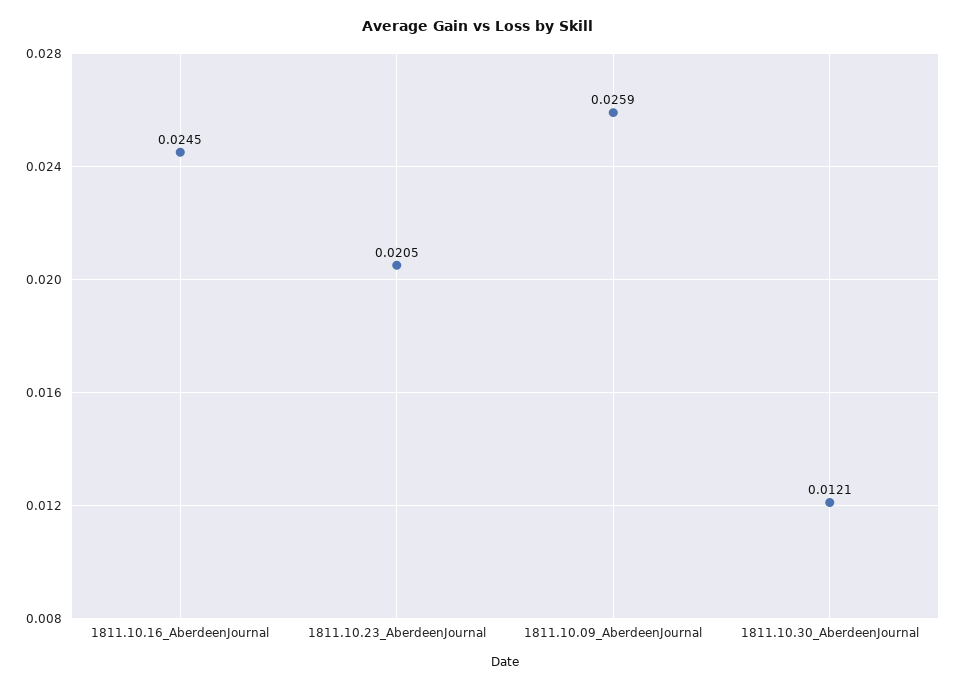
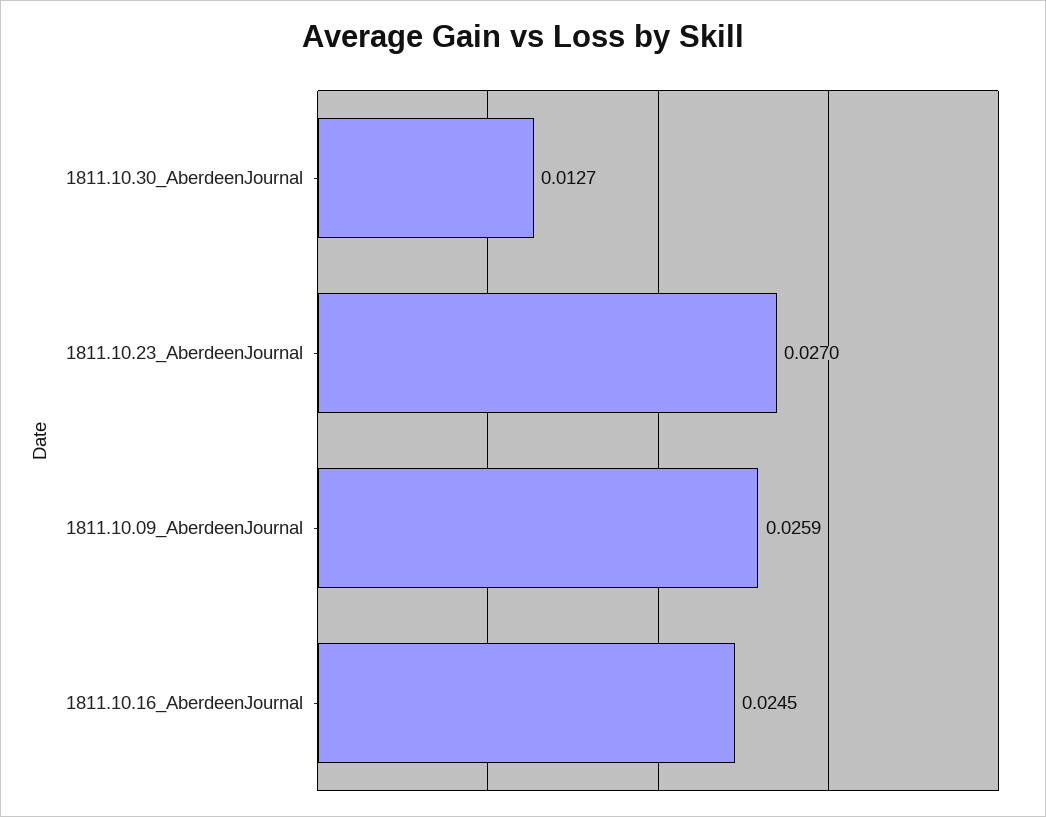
1811.10.23_AberdeenJournal: 0.0205 -> 0.027
1811.10.30_AberdeenJournal: 0.0121 -> 0.0127

